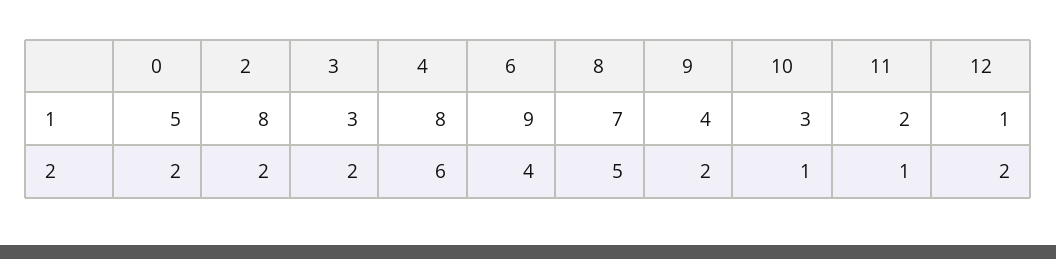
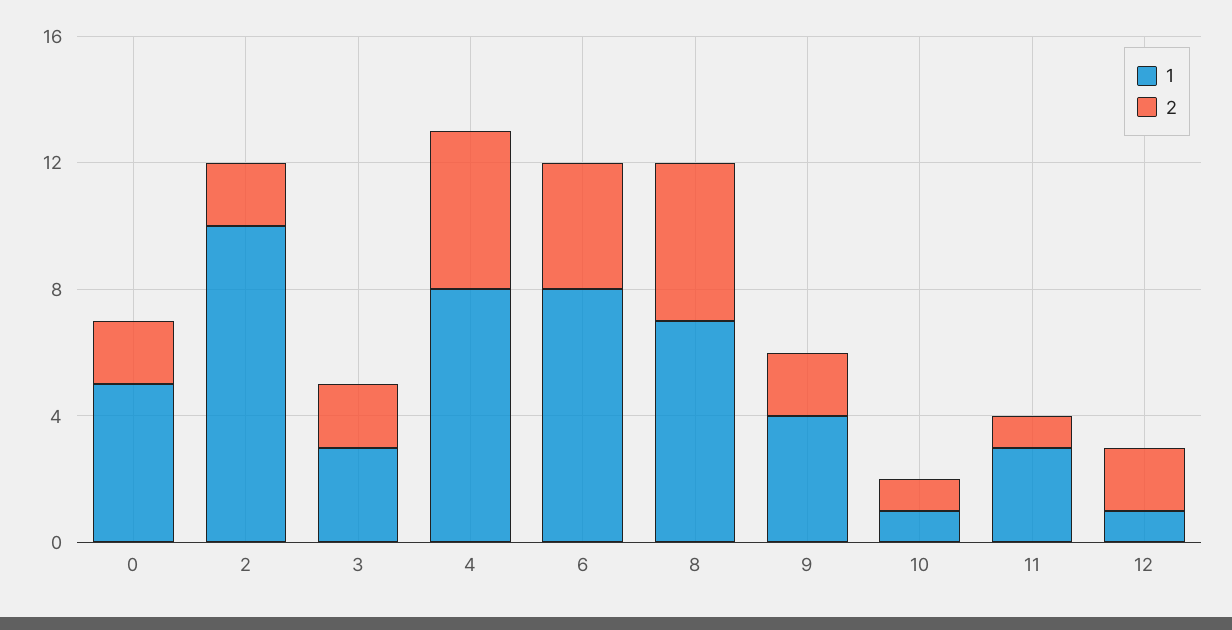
1, 2: 8 -> 10
1, 6: 9 -> 8
1, 10: 3 -> 1
1, 11: 2 -> 3
2, 4: 6 -> 5

